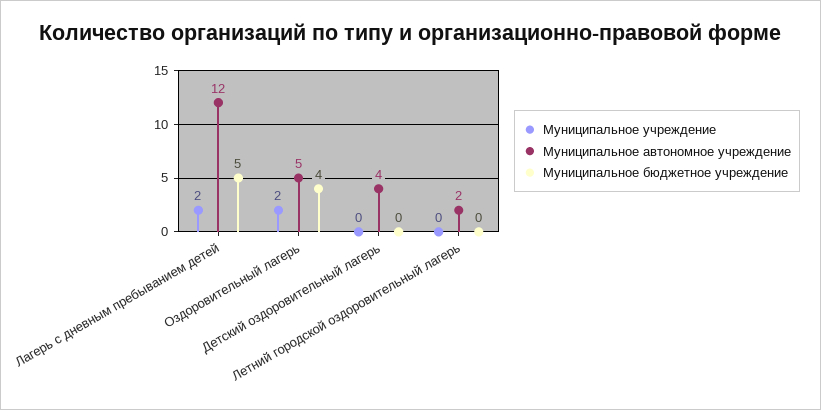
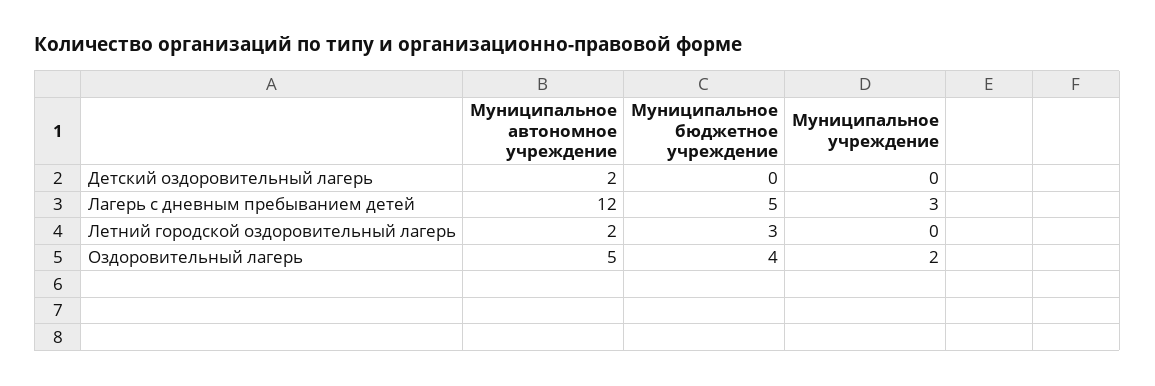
Муниципальное учреждение, Лагерь с дневным пребыванием детей: 2 -> 3
Муниципальное автономное учреждение, Детский оздоровительный лагерь: 4 -> 2
Муниципальное бюджетное учреждение, Летний городской оздоровительный лагерь: 0 -> 3

